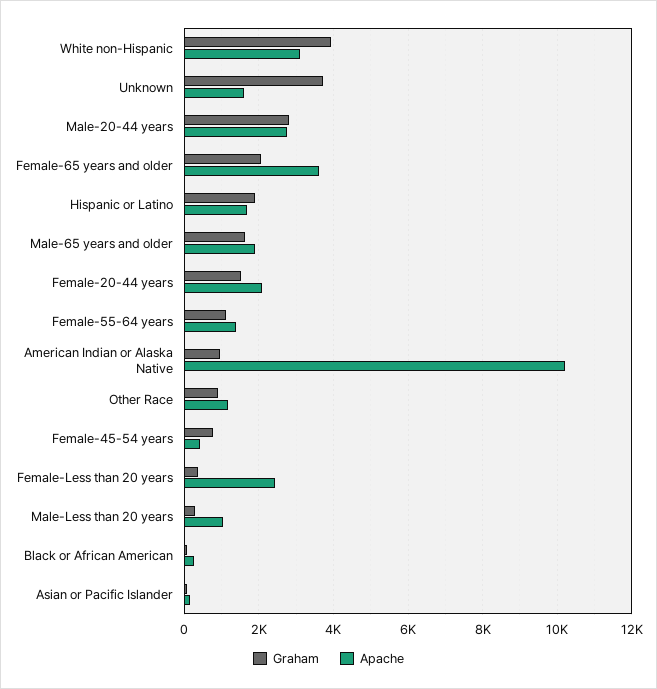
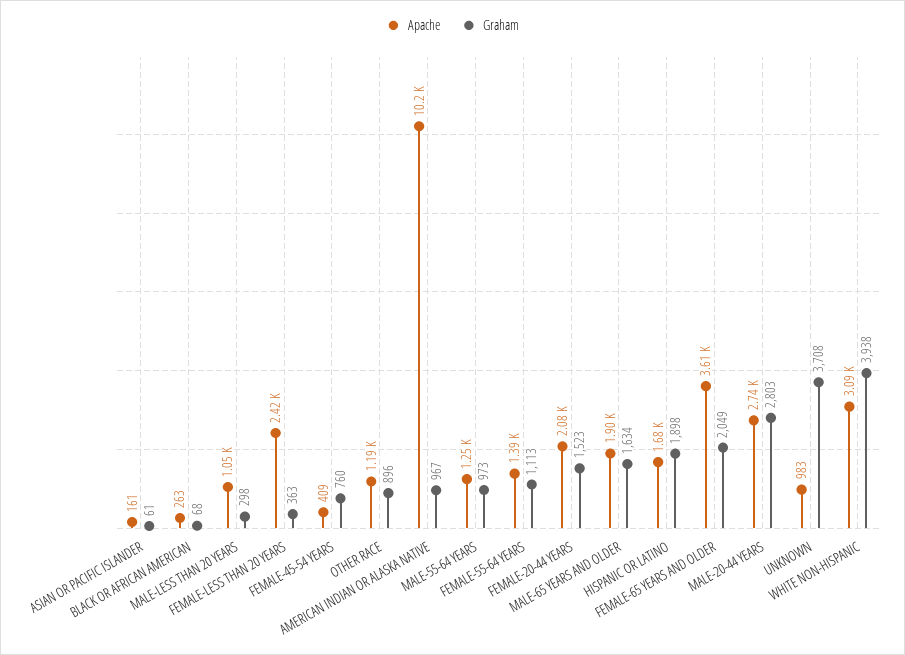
Apache, Unknown: 1600 -> 983
Apache, MALE-55-64 YEARS: none -> 1250
Graham, MALE-55-64 YEARS: none -> 973

